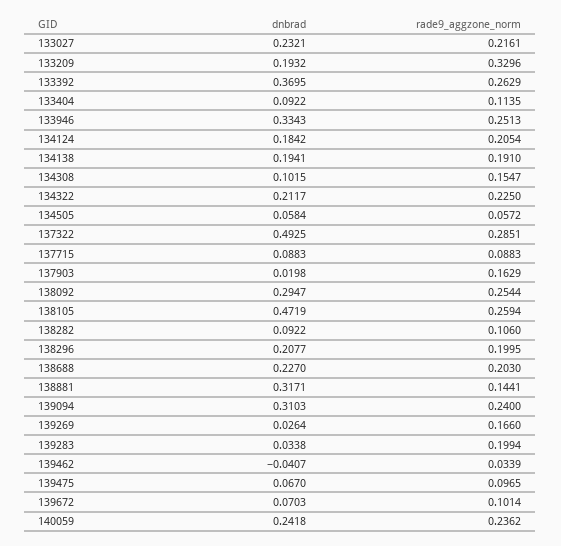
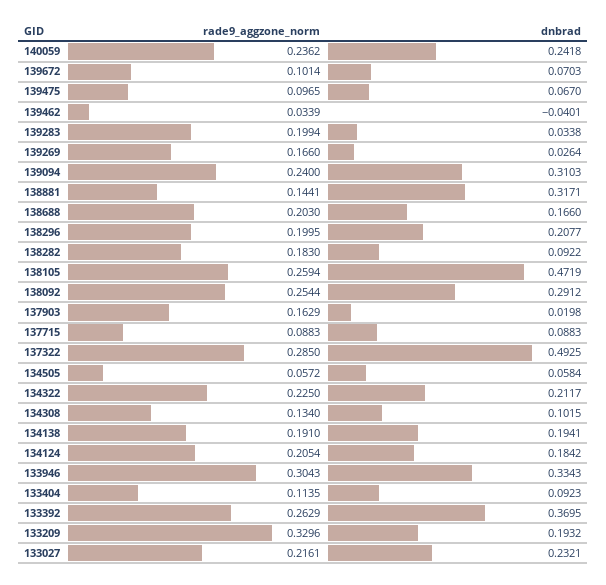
dnbrad, 133404: 0.0922 -> 0.0923
rade9_aggzone_norm, 133946: 0.2513 -> 0.3043
rade9_aggzone_norm, 134308: 0.1547 -> 0.134
rade9_aggzone_norm, 137322: 0.2851 -> 0.285
dnbrad, 138092: 0.2947 -> 0.2912
rade9_aggzone_norm, 138282: 0.106 -> 0.183
dnbrad, 138688: 0.227 -> 0.166
dnbrad, 139462: -0.0407 -> -0.0401

